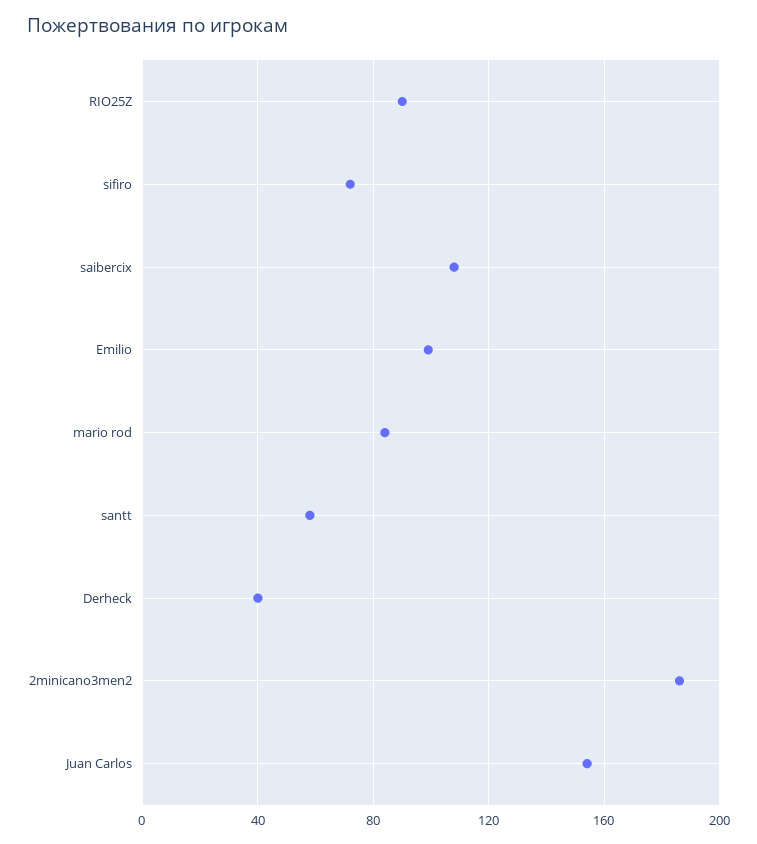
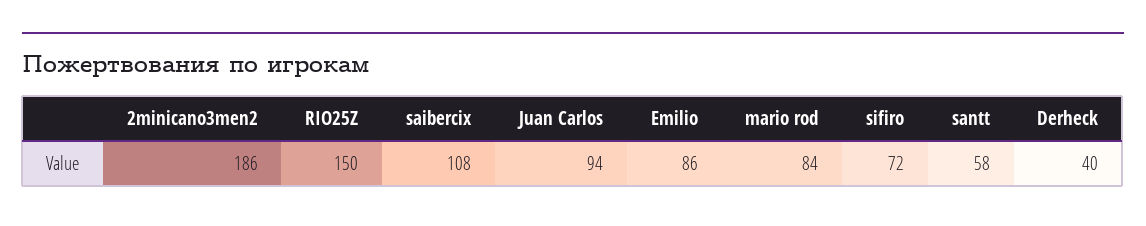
RIO25Z: 90 -> 150
Emilio: 100 -> 86
Juan Carlos: 155 -> 94

